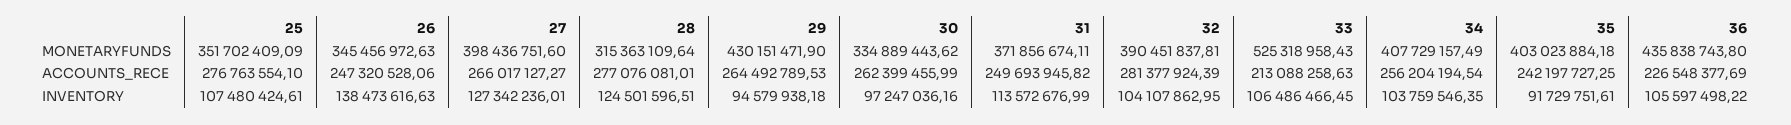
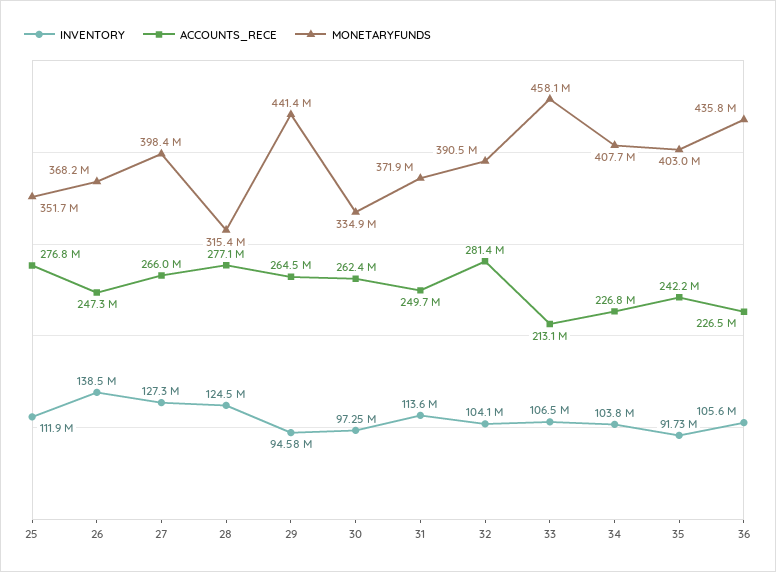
MONETARYFUNDS, 26: 345456972.63 -> 368200000
MONETARYFUNDS, 29: 430151471.9 -> 441400000
MONETARYFUNDS, 33: 525318958.43 -> 458100000
ACCOUNTS_RECE, 34: 256204194.54 -> 226800000
INVENTORY, 25: 107480424.61 -> 111900000

